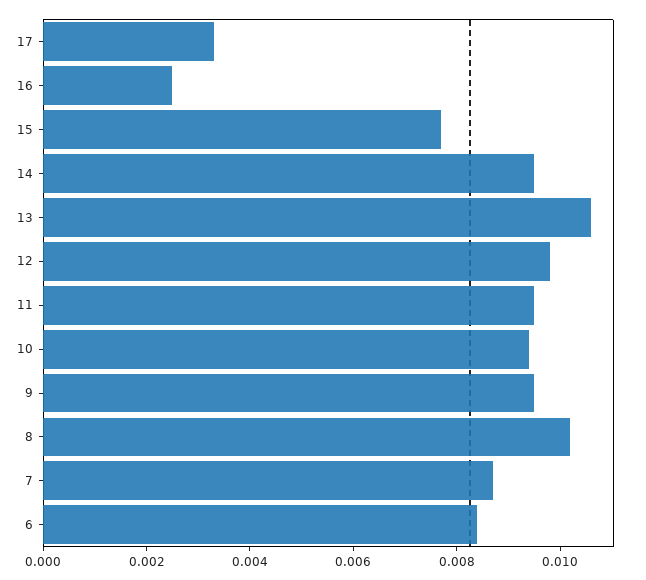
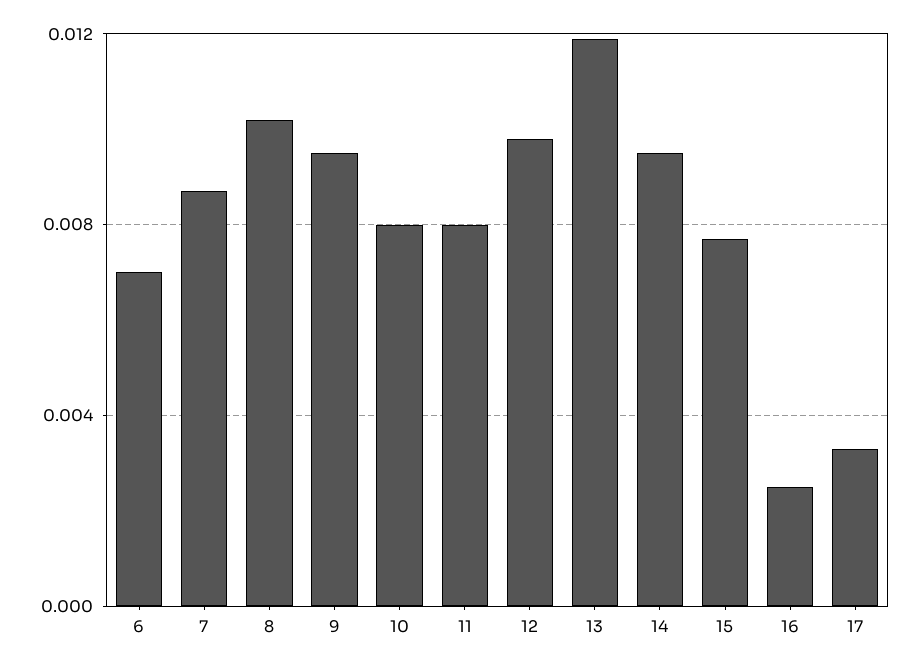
13: 0.0105 -> 0.012
11: 0.0095 -> 0.008
10: 0.0095 -> 0.008
6: 0.0085 -> 0.007

